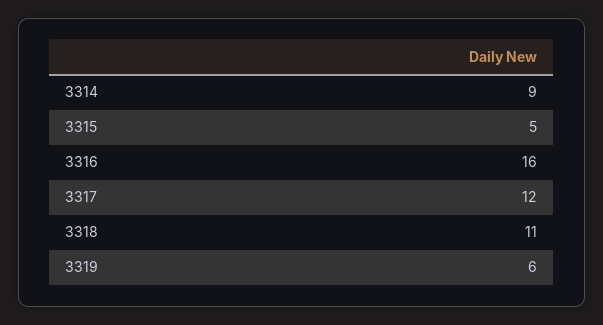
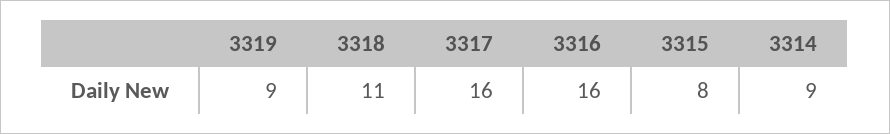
3315: 5 -> 8
3317: 12 -> 16
3319: 6 -> 9

